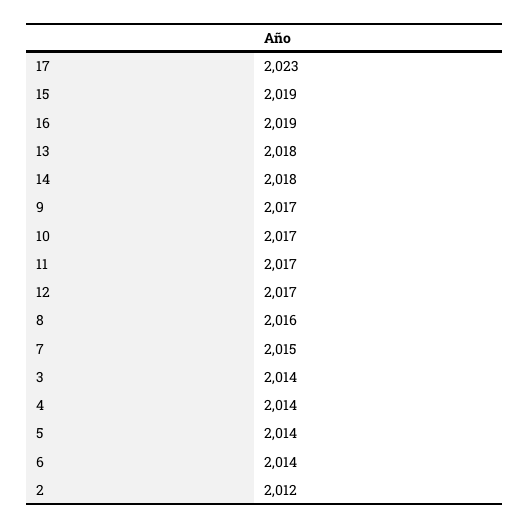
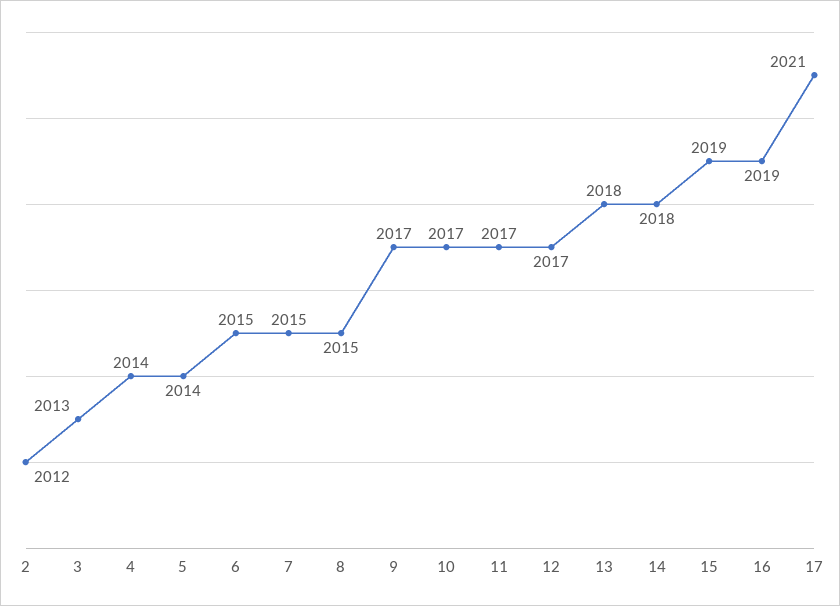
17: 2023 -> 2021
8: 2016 -> 2015
3: 2014 -> 2013
6: 2014 -> 2015

